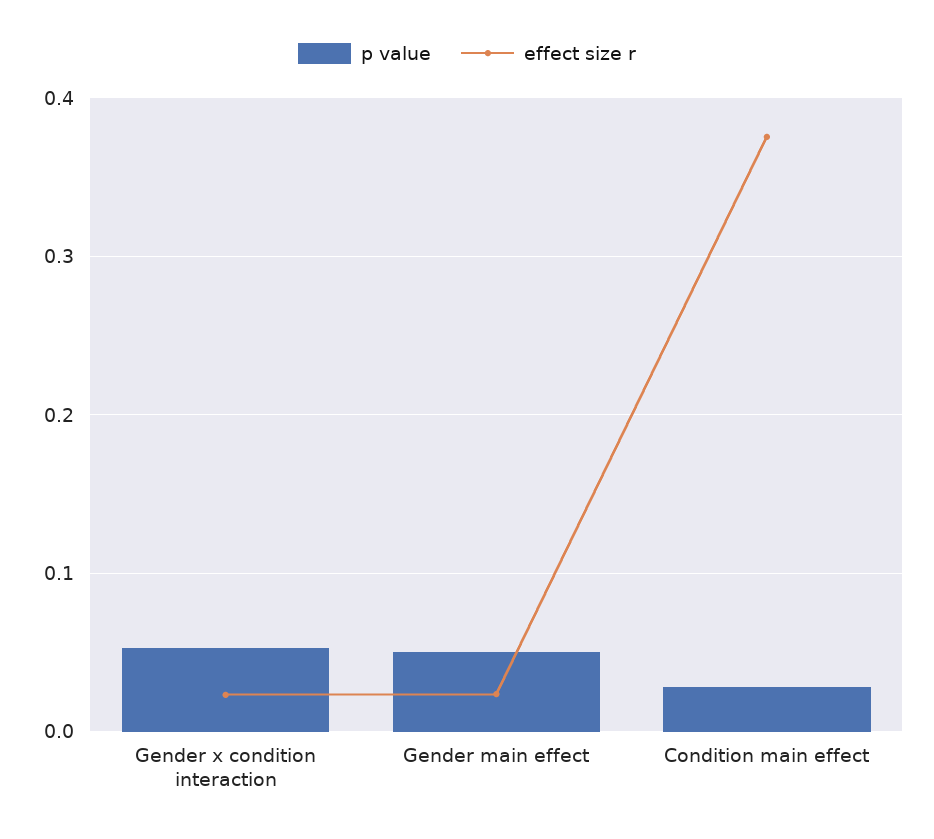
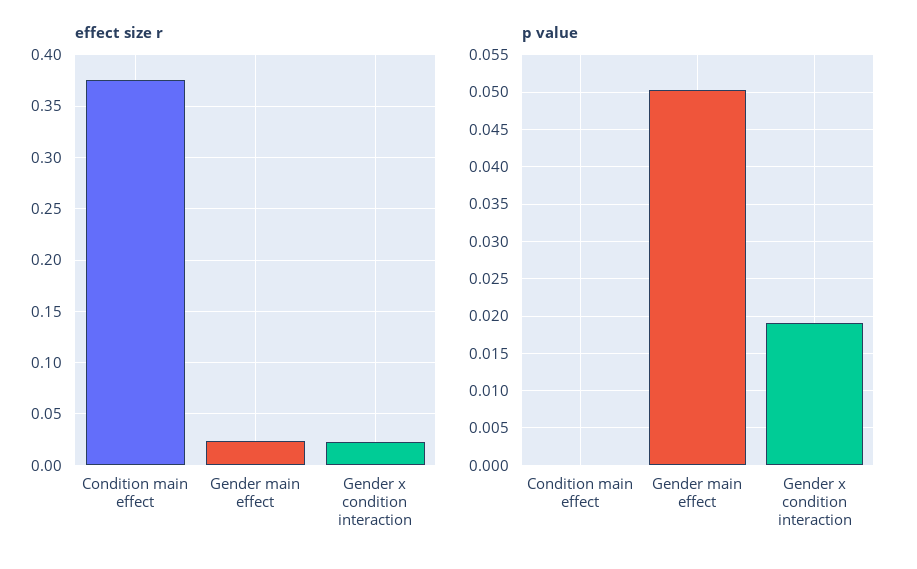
p value, Gender x condition interaction: 0.05 -> 0.019
p value, Condition main effect: 0.03 -> 0

